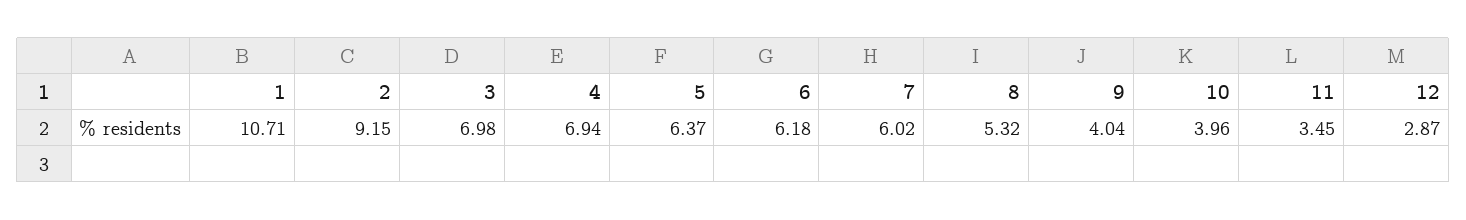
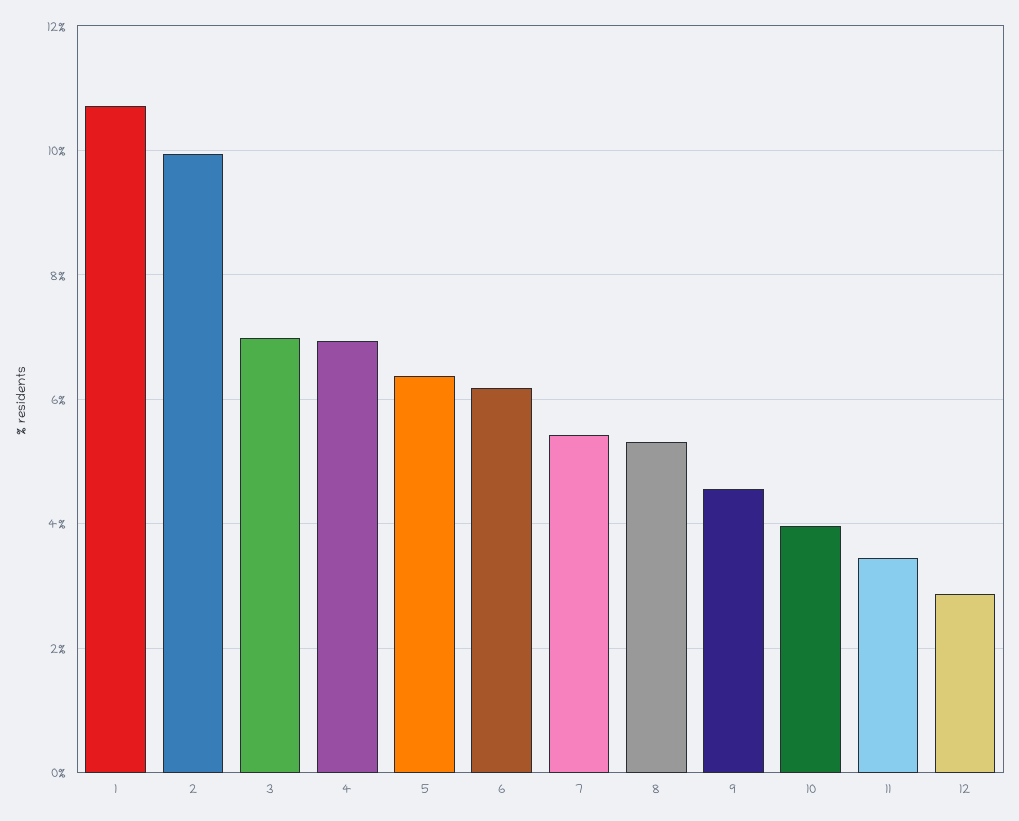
2: 9.15 -> 10
7: 6.02 -> 5.4
9: 4.04 -> 4.6

